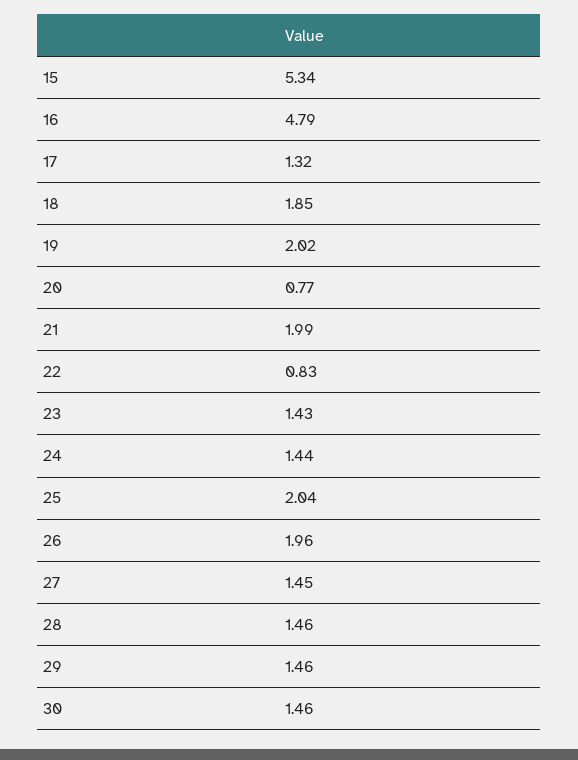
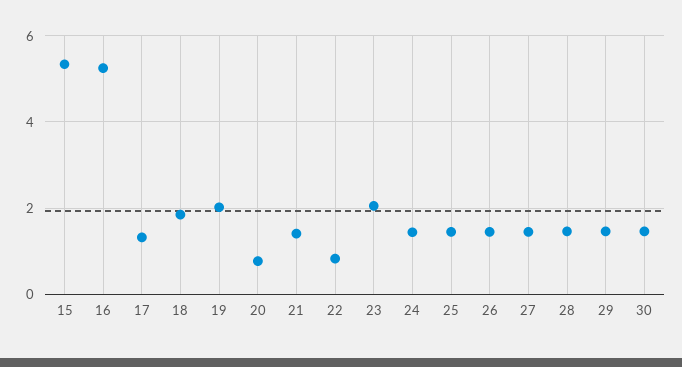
16: 4.79 -> 5.2
21: 1.99 -> 1.4
23: 1.43 -> 2
25: 2.04 -> 1.4
26: 1.96 -> 1.4

